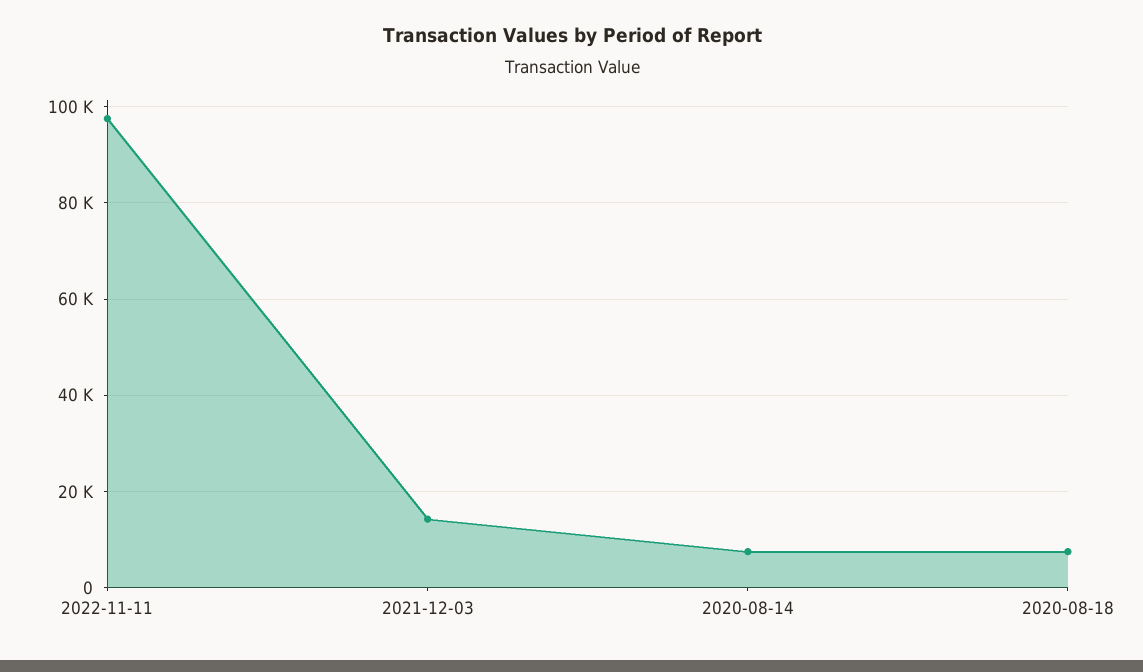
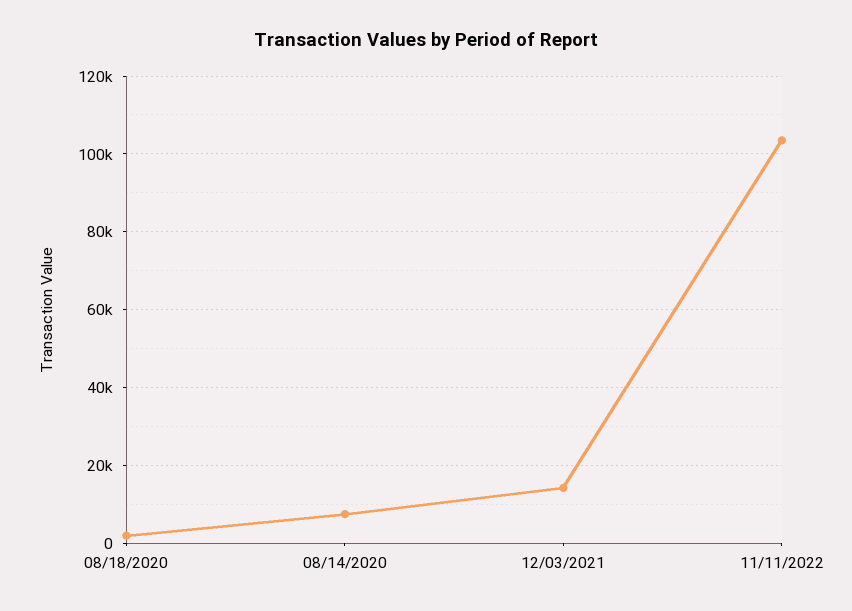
2022-11-11: 98000 -> 104000
2020-08-18: 8000 -> 2000

